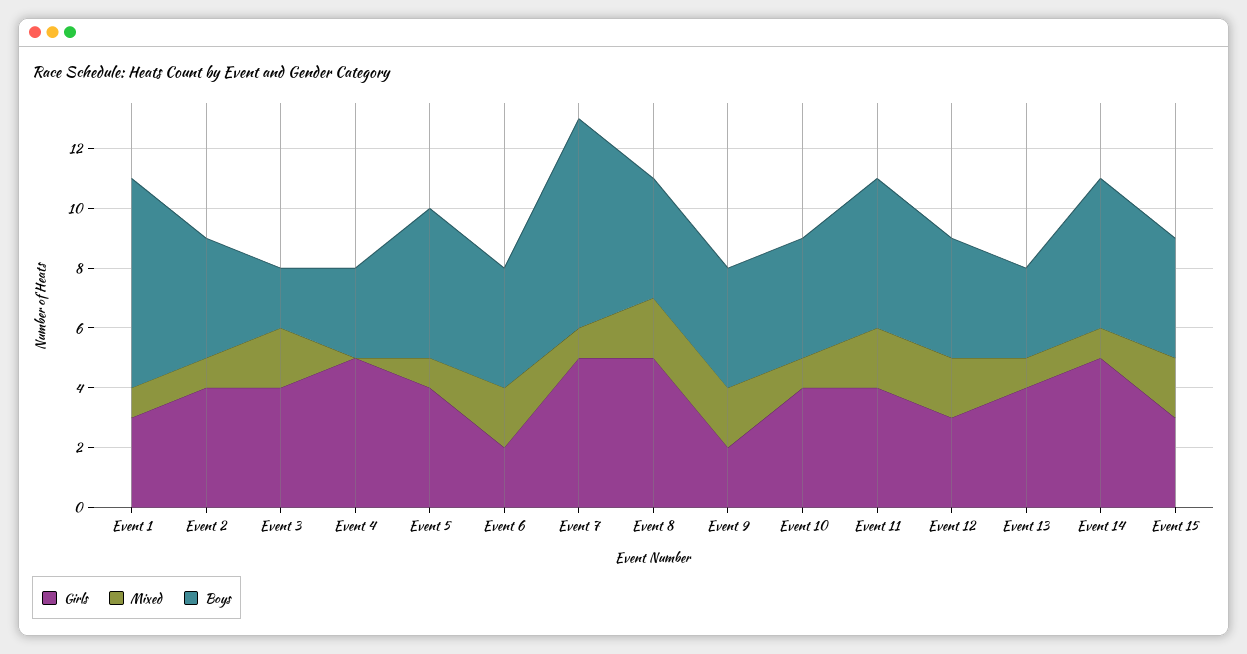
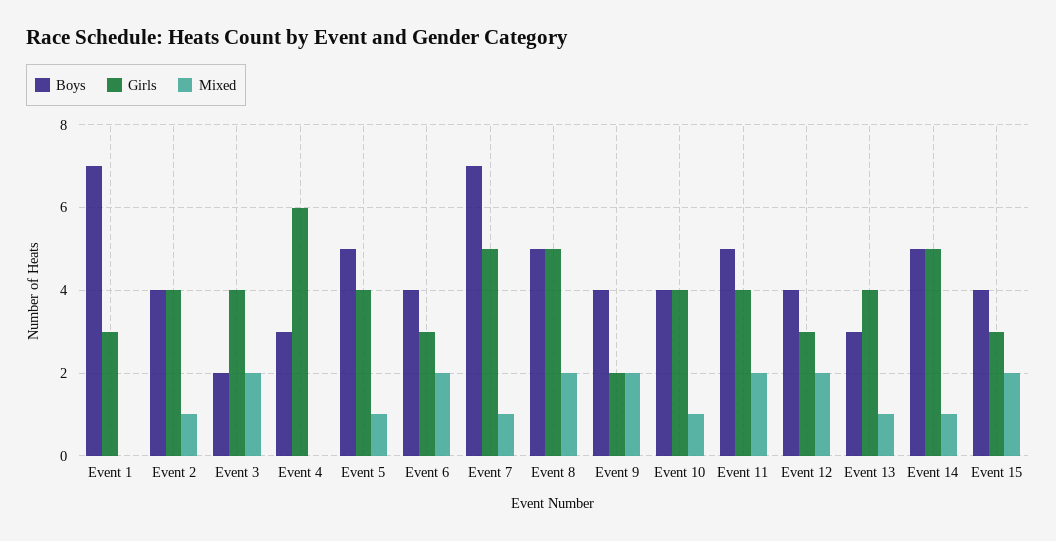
Mixed, Event 1: 1 -> 0
Girls, Event 4: 5 -> 6
Girls, Event 6: 2 -> 3
Boys, Event 8: 4 -> 5

